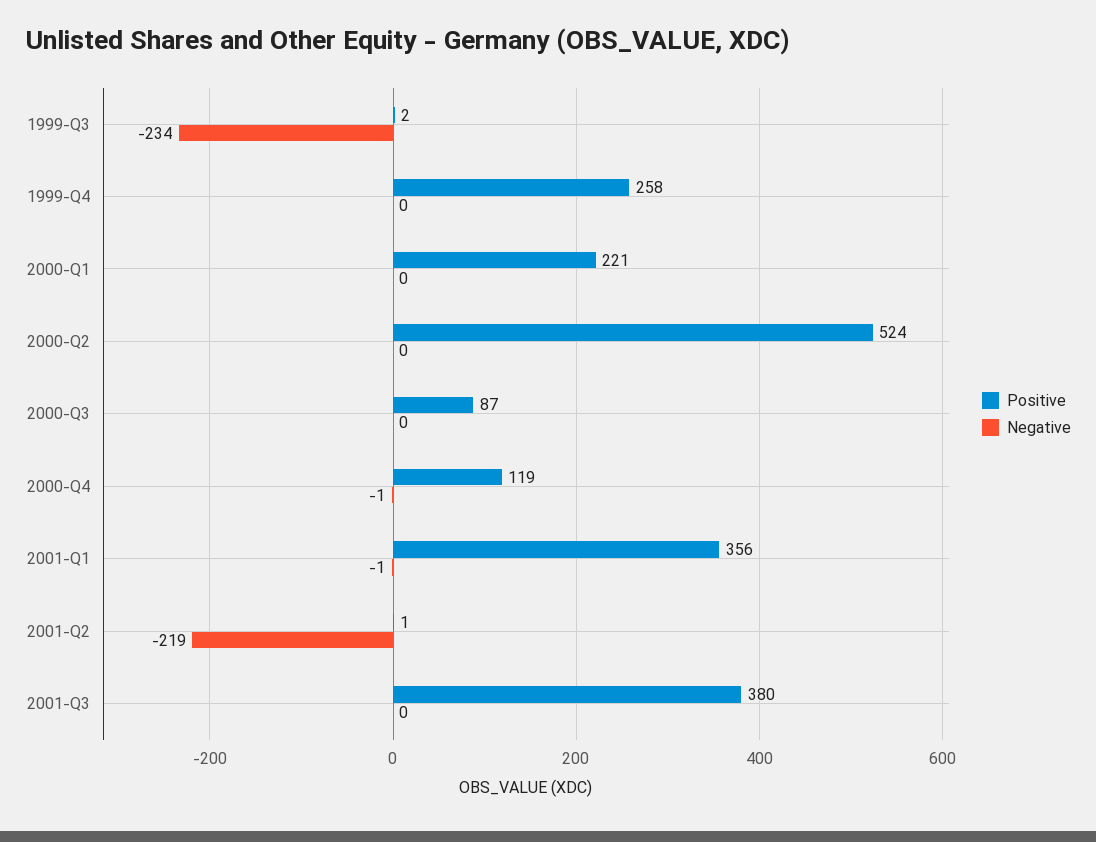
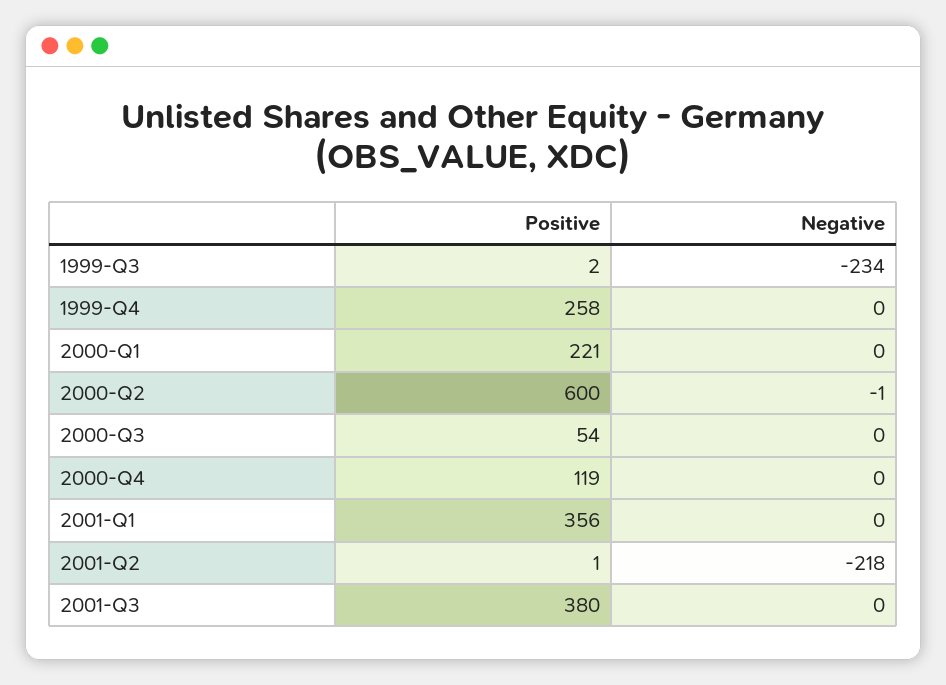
Positive, 2000-Q2: 524 -> 600
Negative, 2000-Q2: 0 -> -1
Positive, 2000-Q3: 87 -> 54
Negative, 2000-Q4: -1 -> 0
Negative, 2001-Q1: -1 -> 0
Negative, 2001-Q2: -219 -> -218

